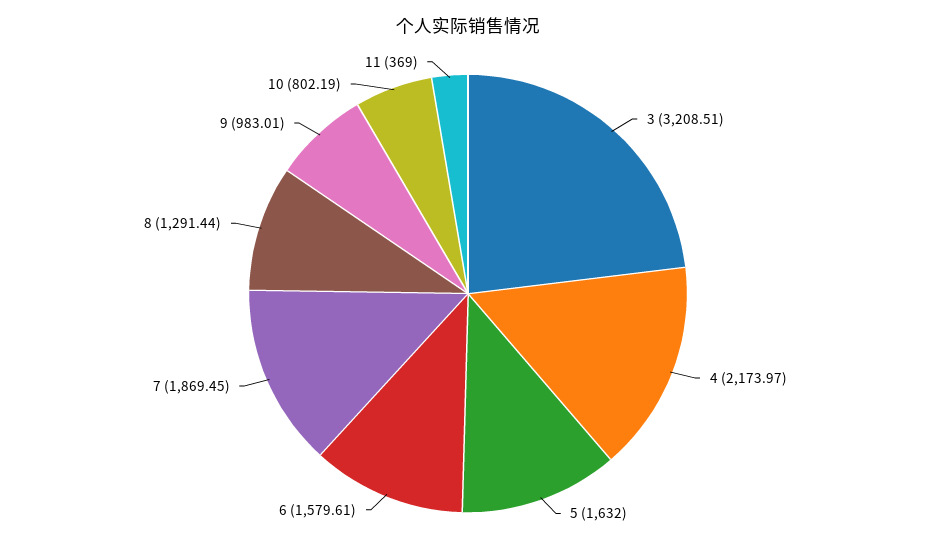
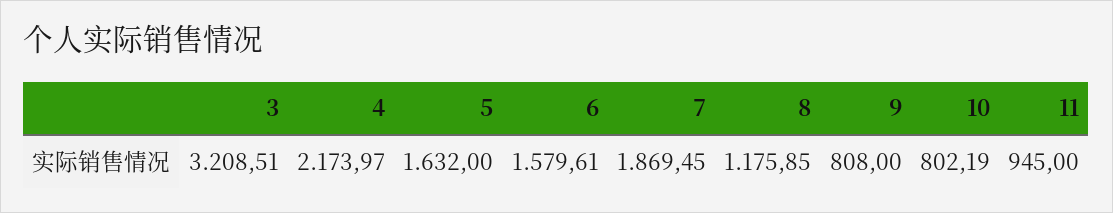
8: 1291.44 -> 1175.85
9: 983.01 -> 808
11: 369 -> 945

